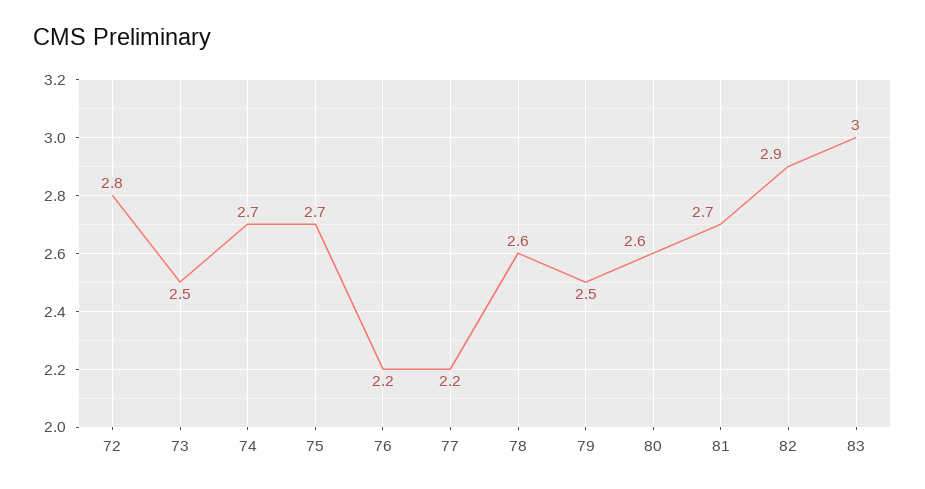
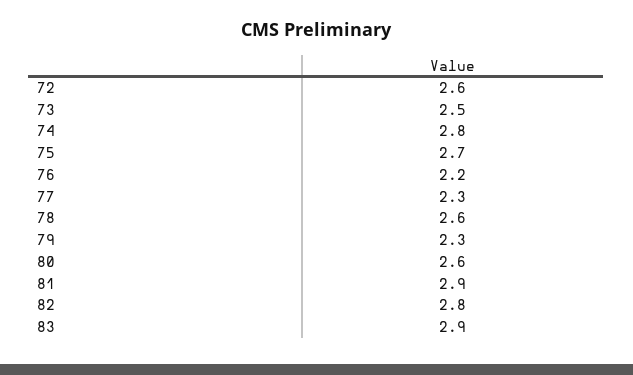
72: 2.8 -> 2.6
74: 2.7 -> 2.8
77: 2.2 -> 2.3
79: 2.5 -> 2.3
81: 2.7 -> 2.9
82: 2.9 -> 2.8
83: 3 -> 2.9

